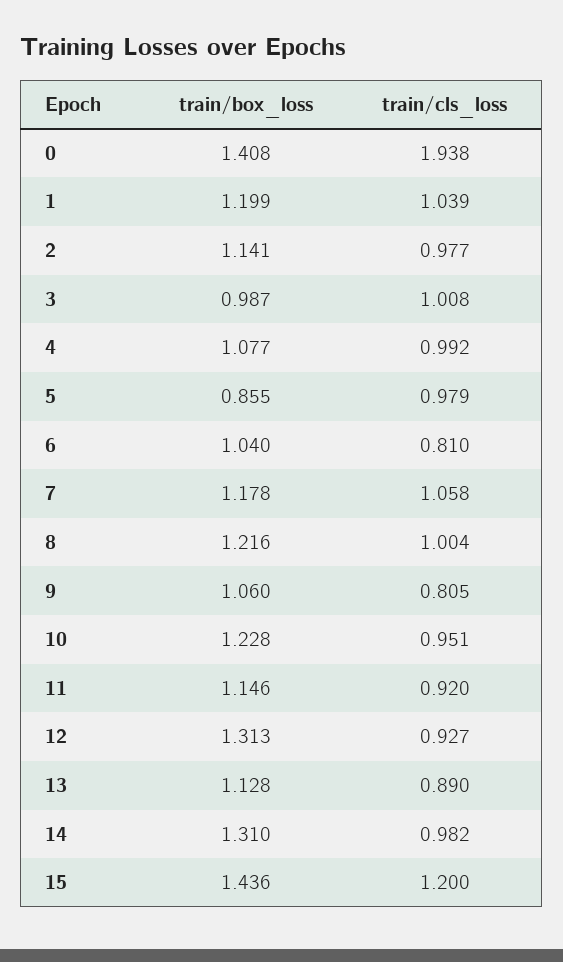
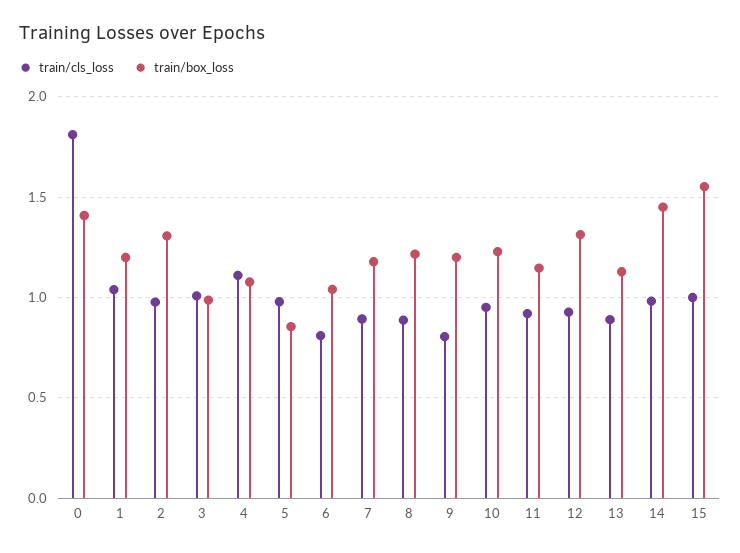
train/cls_loss, 0: 1.938 -> 1.8
train/box_loss, 2: 1.141 -> 1.3
train/cls_loss, 4: 0.992 -> 1.1
train/cls_loss, 7: 1.058 -> 0.9
train/cls_loss, 8: 1.004 -> 0.9
train/box_loss, 9: 1.06 -> 1.2
train/box_loss, 14: 1.31 -> 1.45
train/box_loss, 15: 1.436 -> 1.55
train/cls_loss, 15: 1.2 -> 1

